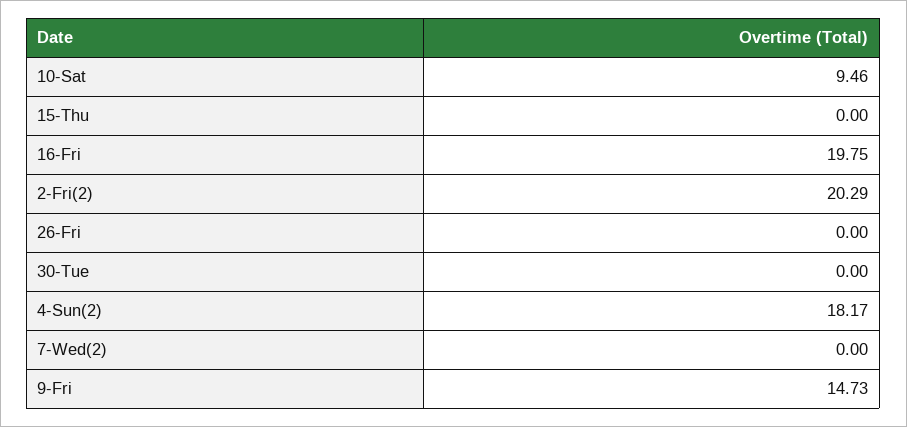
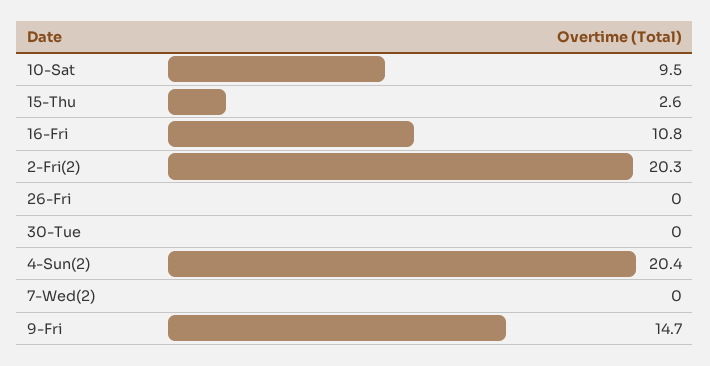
15-Thu: 0 -> 2.6
16-Fri: 19.75 -> 10.8
4-Sun(2): 18.17 -> 20.4

